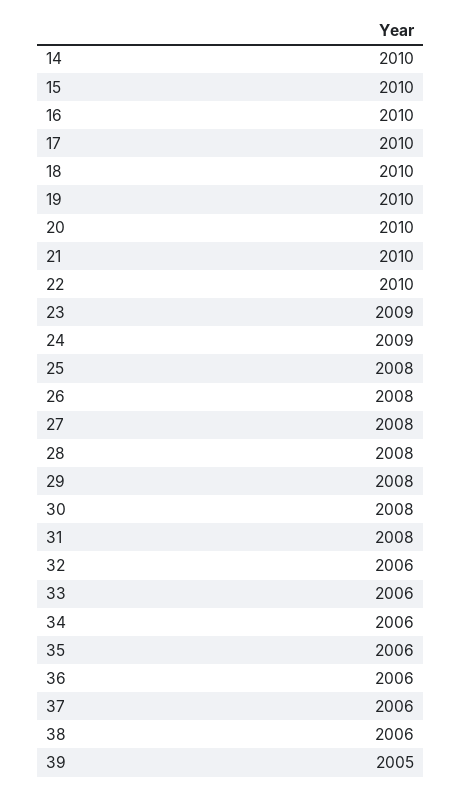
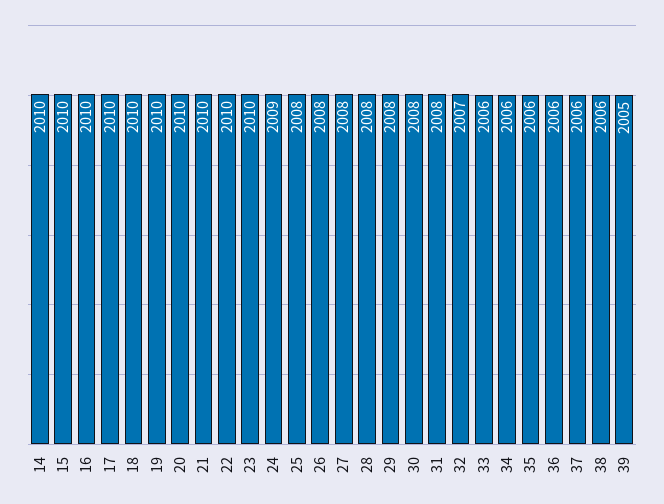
23: 2009 -> 2010
32: 2006 -> 2007

